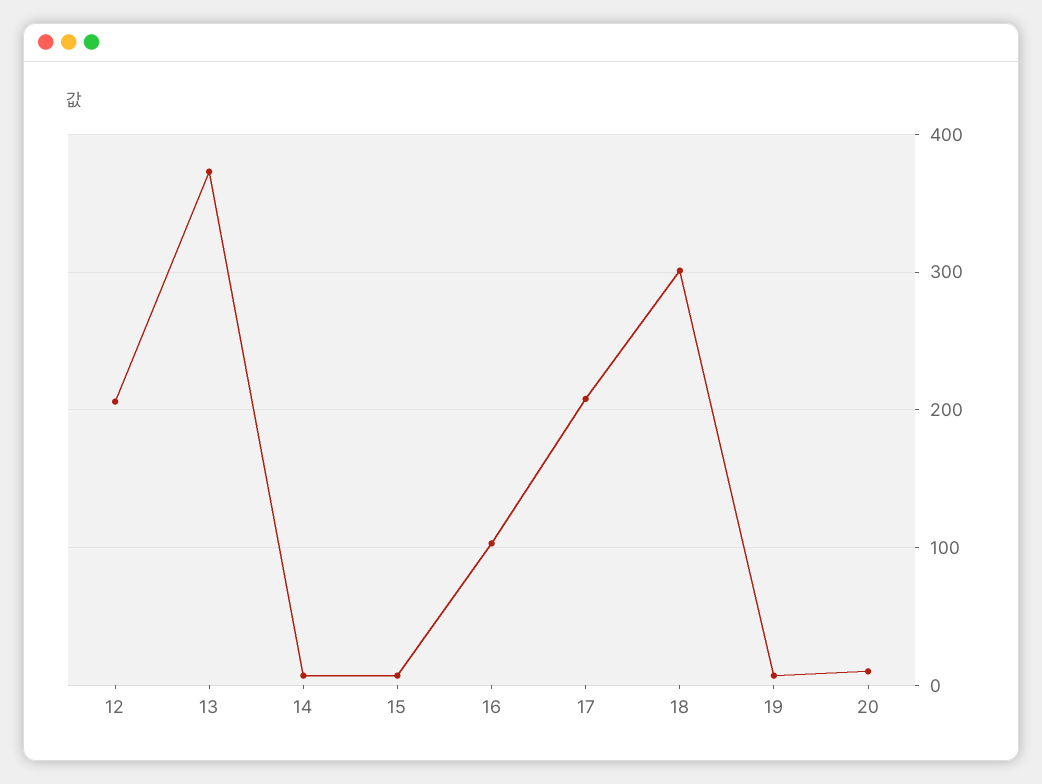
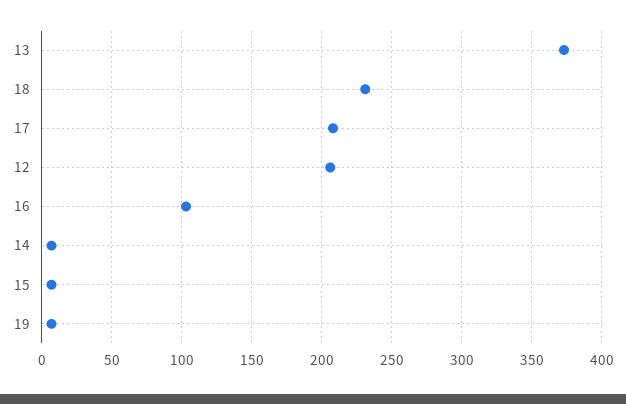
18: 300 -> 230
20: 10 -> none

